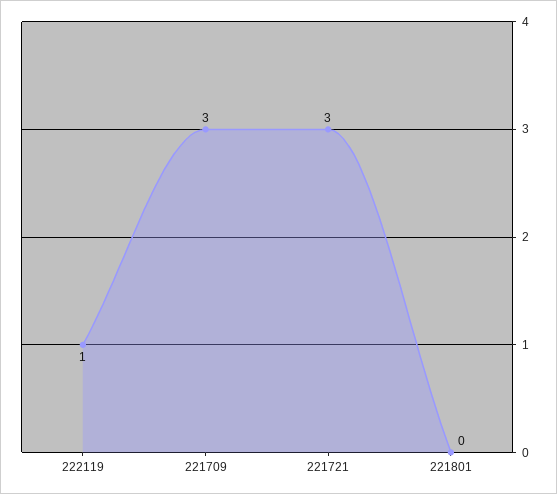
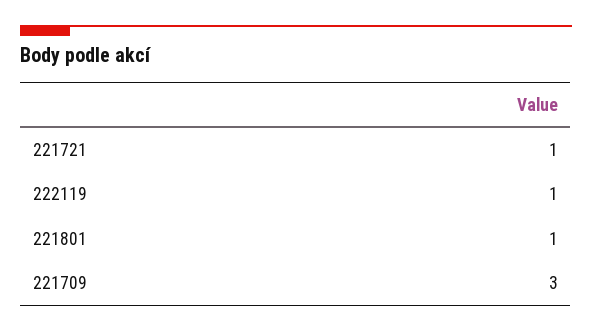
221721: 3 -> 1
221801: 0 -> 1

